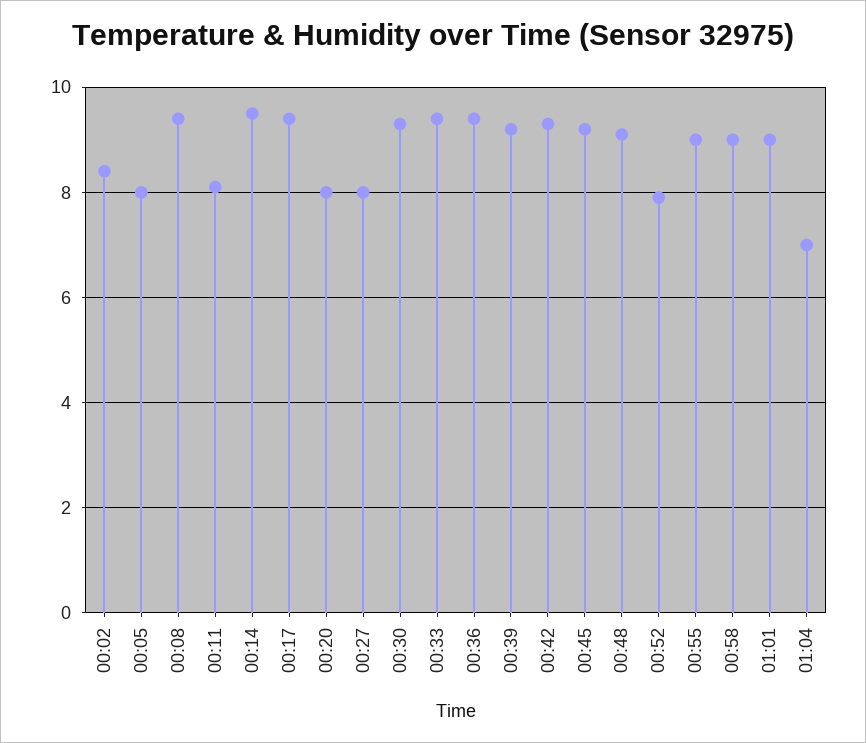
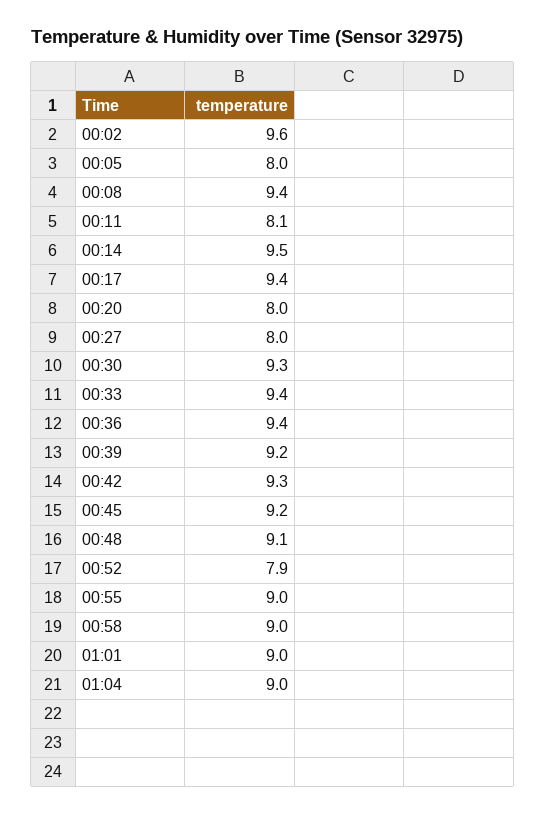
00:02: 8.5 -> 9.6
01:04: 7 -> 9

